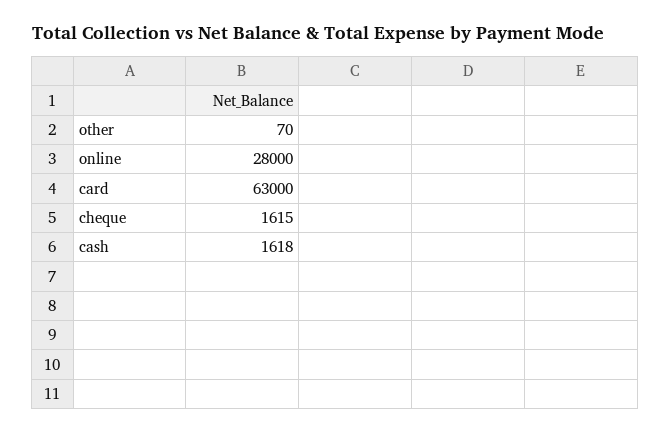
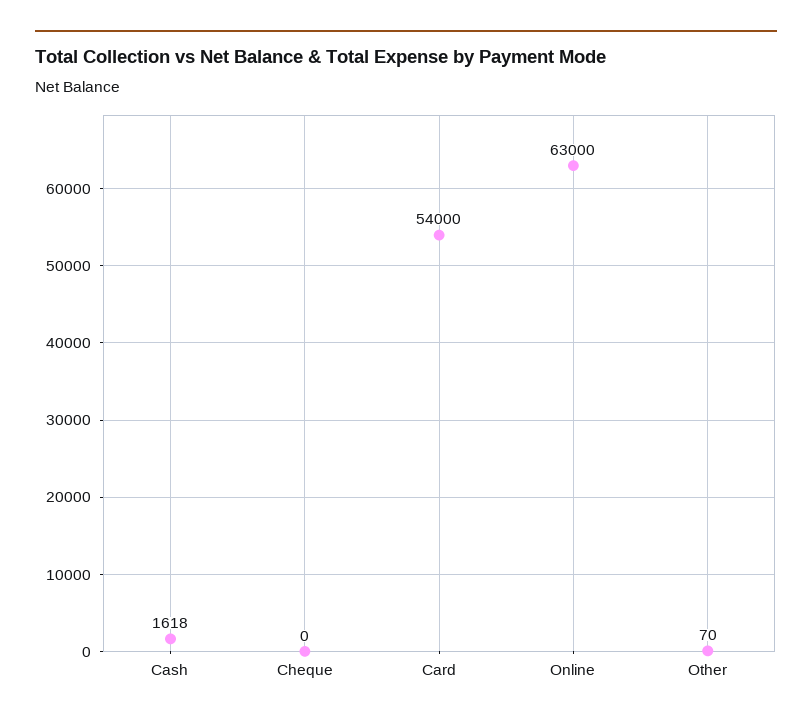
online: 28000 -> 63000
card: 63000 -> 54000
cheque: 1615 -> 0

